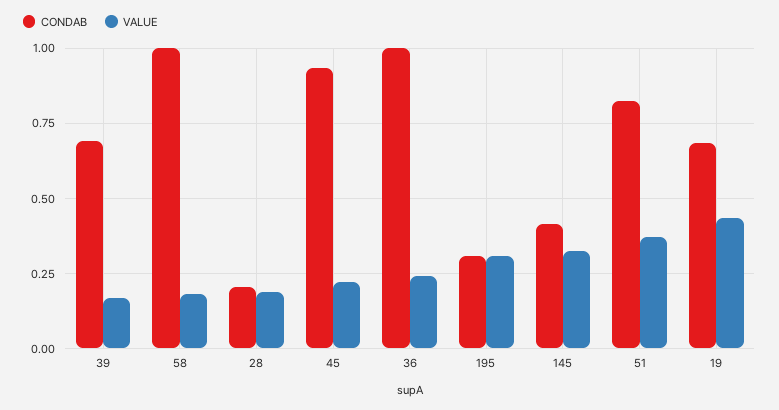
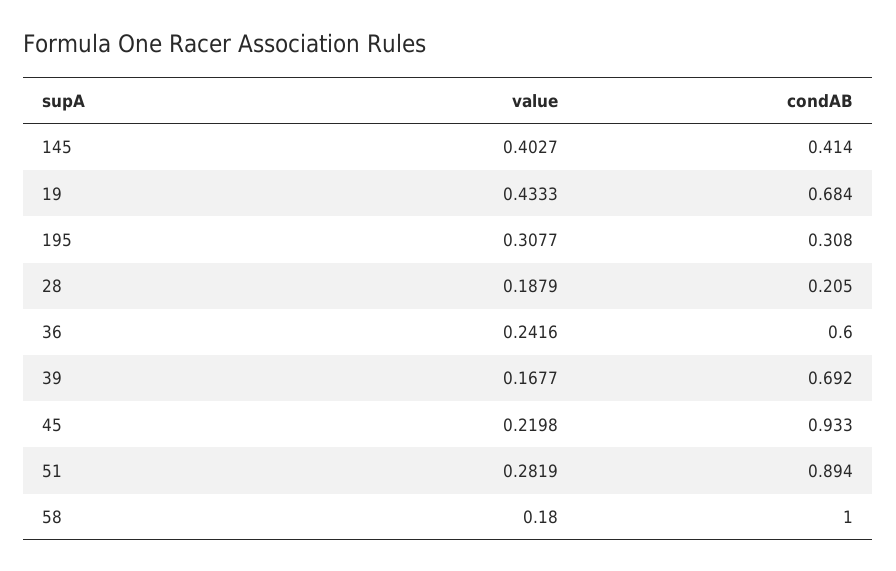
CONDAB, 36: 1 -> 0.6
VALUE, 145: 0.325 -> 0.4027
CONDAB, 51: 0.825 -> 0.894
VALUE, 51: 0.375 -> 0.2819

